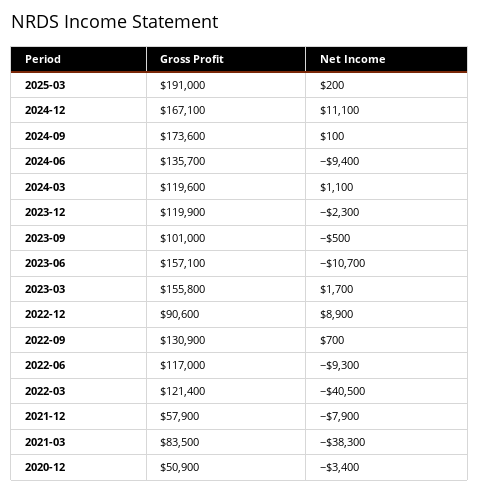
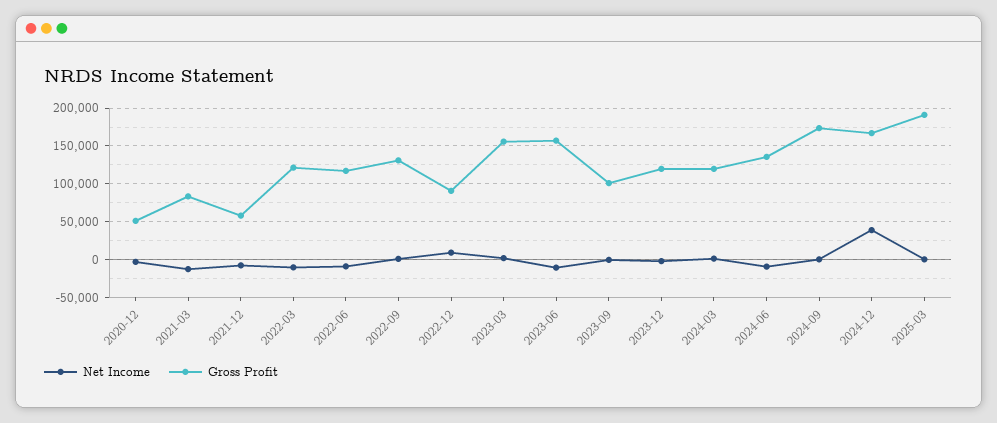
Net Income, 2024-12: 11100 -> 40000
Net Income, 2022-03: -40500 -> -10000
Net Income, 2021-03: -38300 -> -10000

